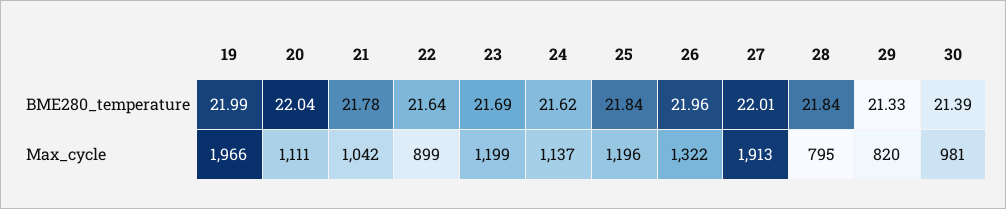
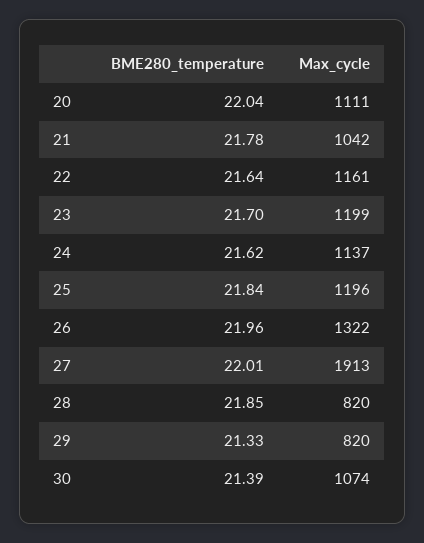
19, BME280_temperature: 21.99 -> none
23, BME280_temperature: 21.69 -> 21.7
28, BME280_temperature: 21.84 -> 21.85
19, Max_cycle: 1966 -> none
22, Max_cycle: 899 -> 1161
28, Max_cycle: 795 -> 820
30, Max_cycle: 981 -> 1074

